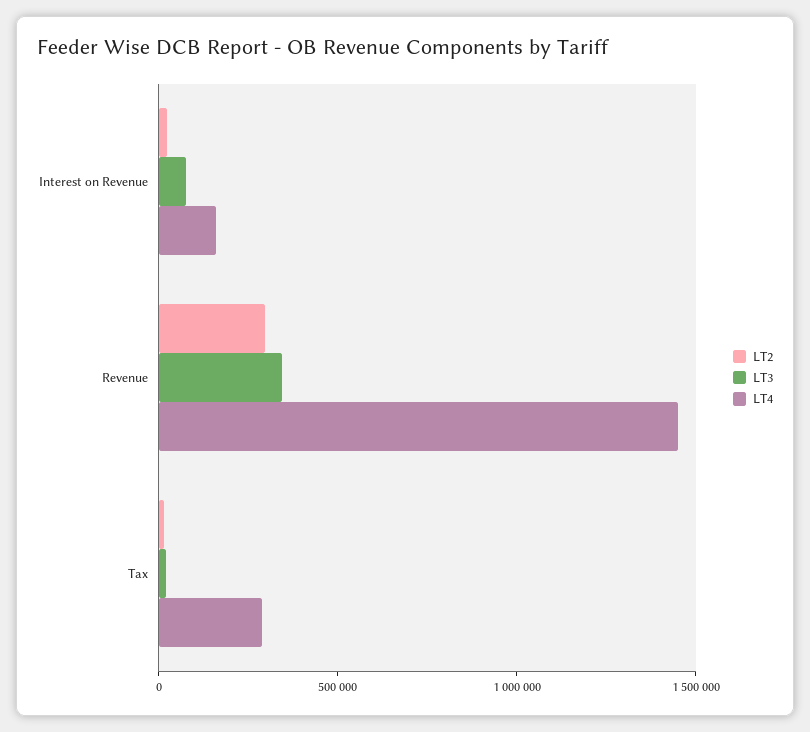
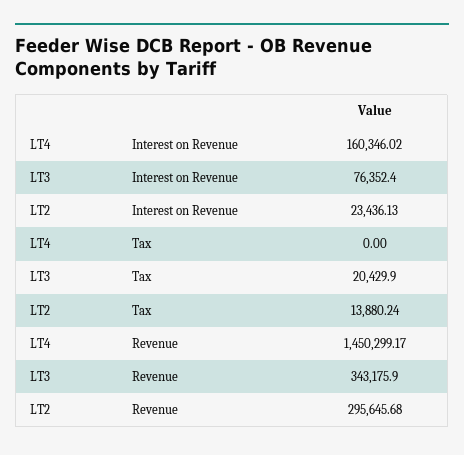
LT4, Tax: 300000 -> 0

